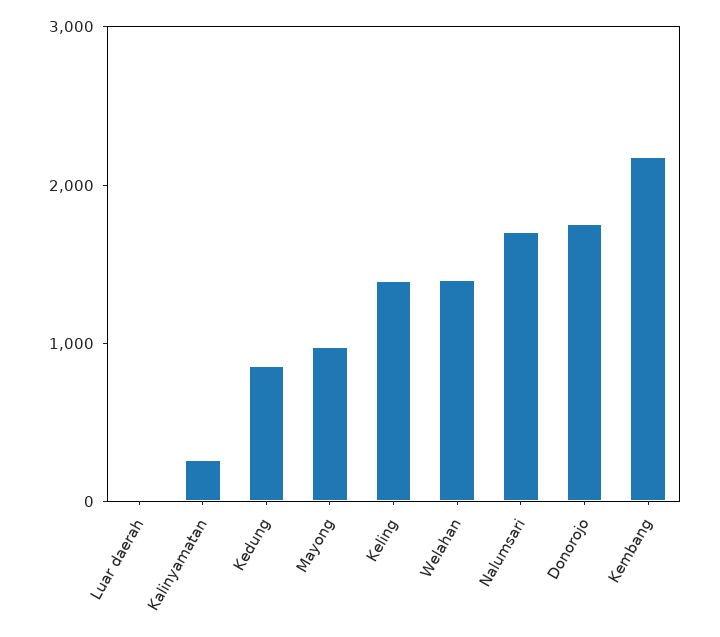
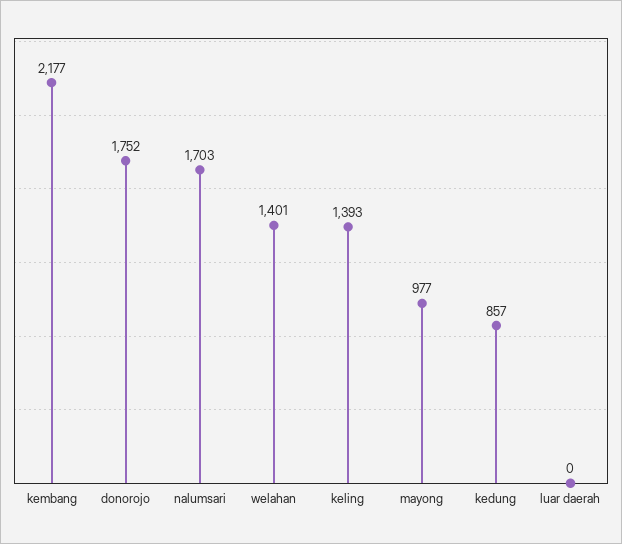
Kalinyamatan: 200 -> none

